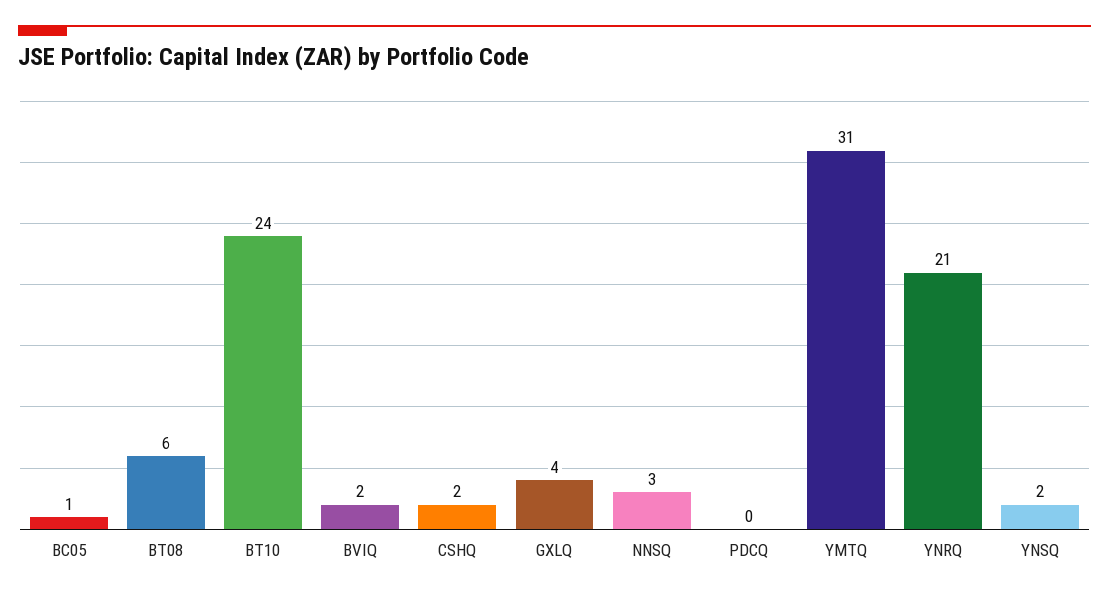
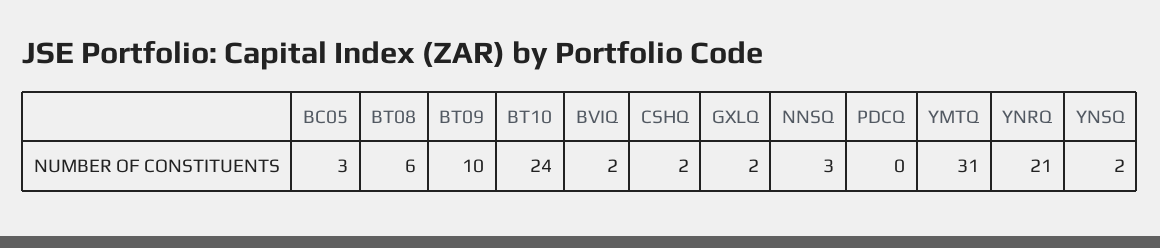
BC05: 1 -> 3
GXLQ: 4 -> 2
BT09: none -> 10

